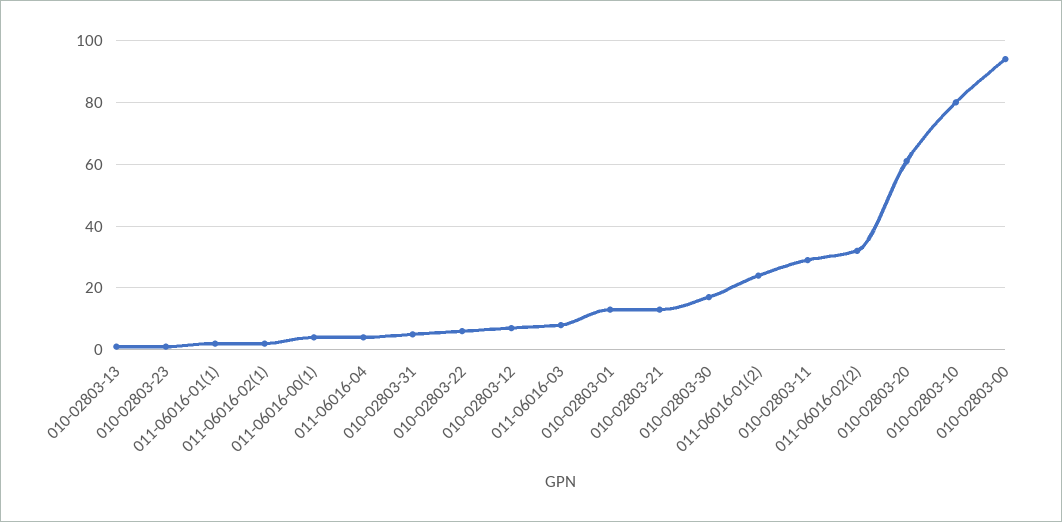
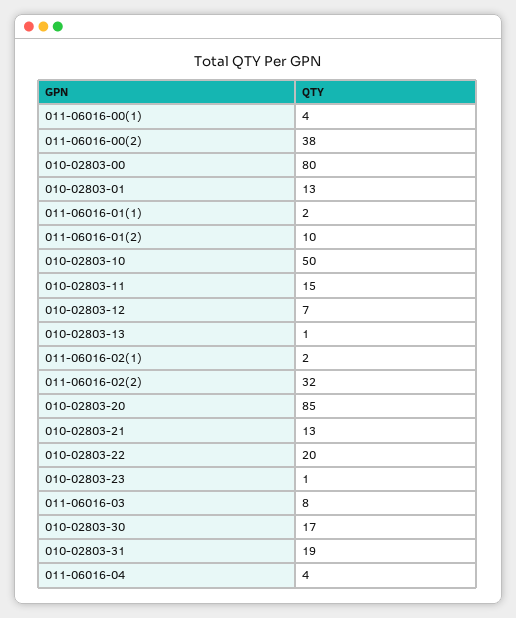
010-02803-31: 5 -> 19
010-02803-22: 5 -> 20
011-06016-01(2): 25 -> 10
010-02803-11: 30 -> 15
010-02803-20: 60 -> 85
010-02803-10: 80 -> 50
010-02803-00: 95 -> 80
011-06016-00(2): none -> 38

